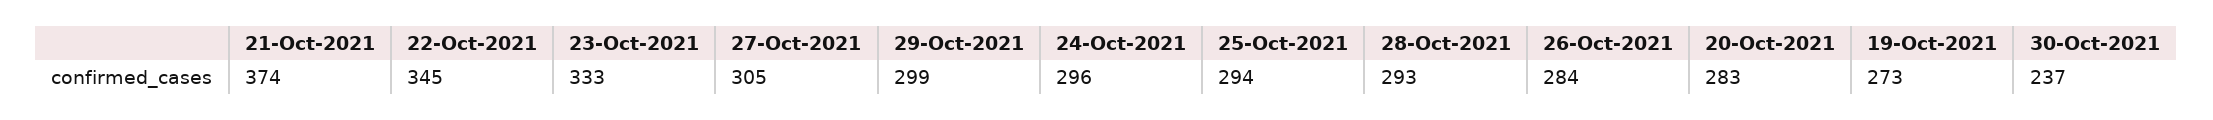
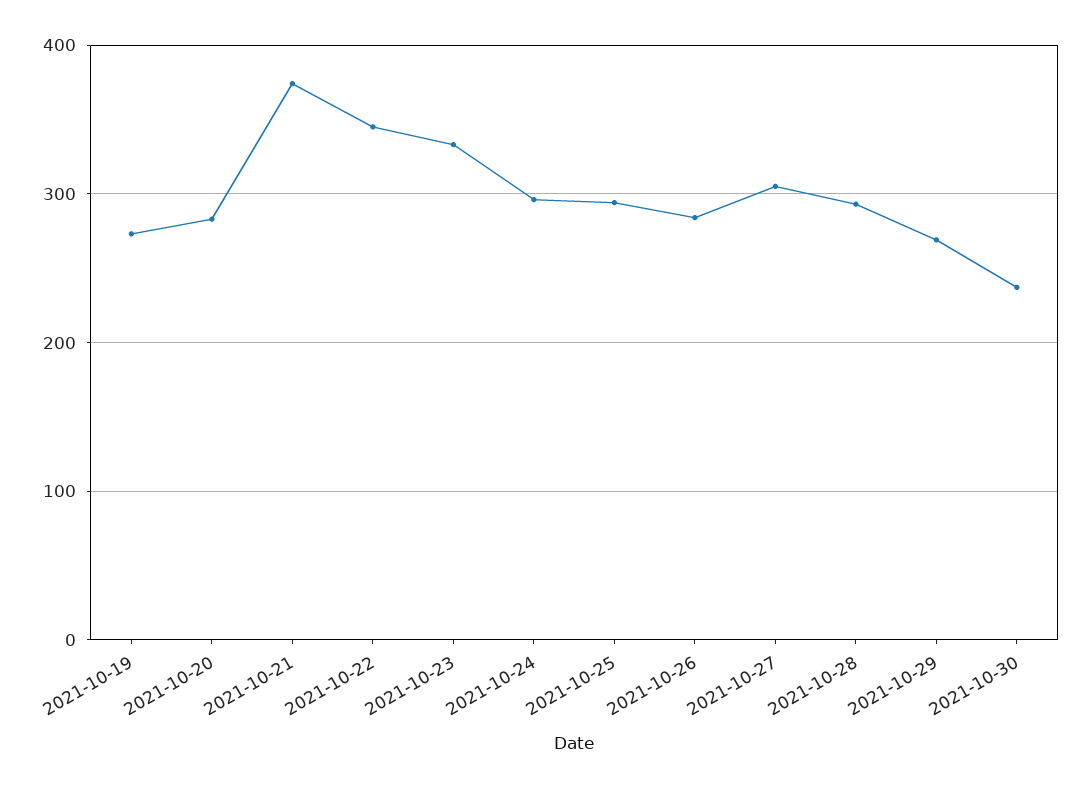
29-Oct-2021: 299 -> 270

